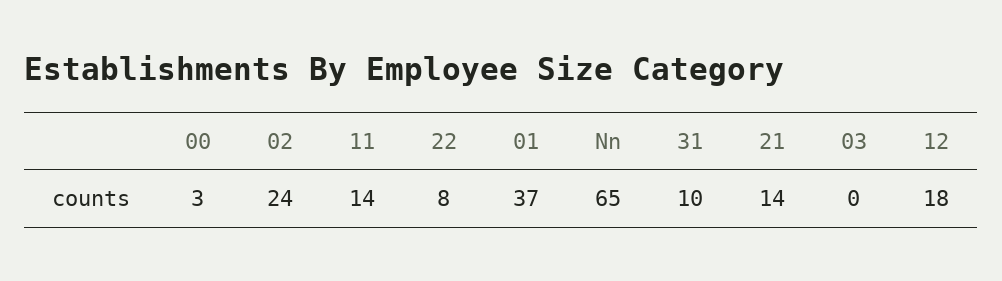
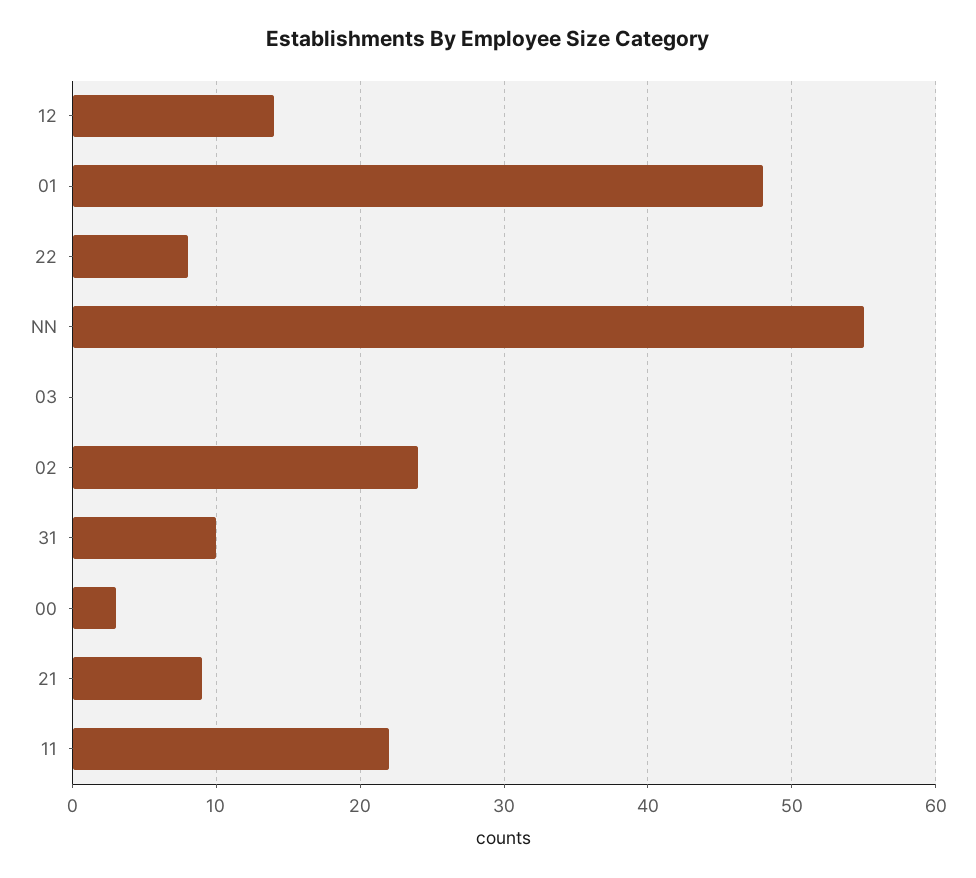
11: 14 -> 22
01: 37 -> 48
Nn: 65 -> 55
21: 14 -> 9
12: 18 -> 14

